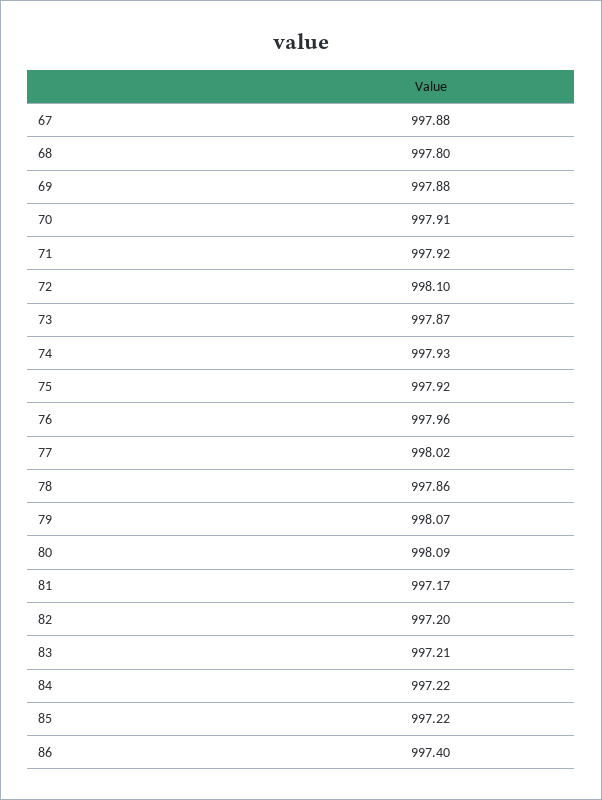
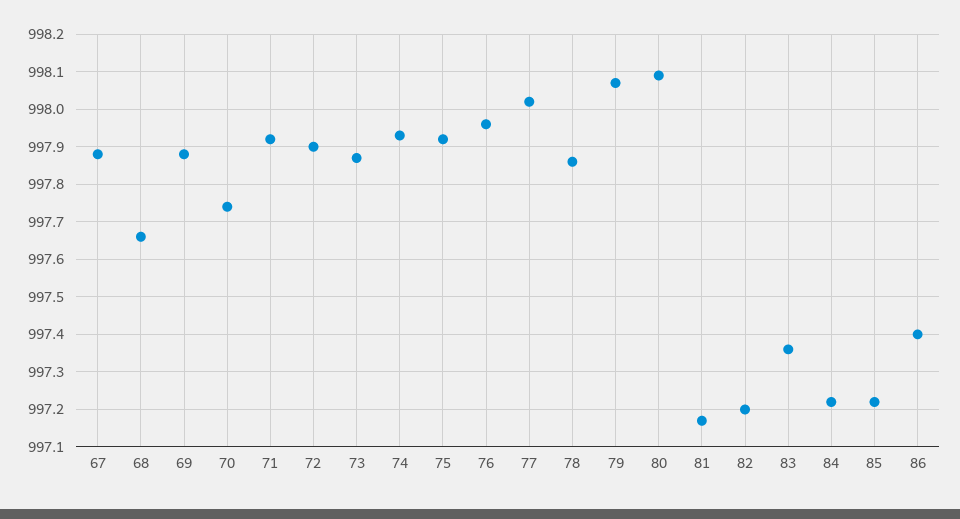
68: 997.8 -> 997.65
70: 997.91 -> 997.75
72: 998.1 -> 997.9
83: 997.21 -> 997.35

